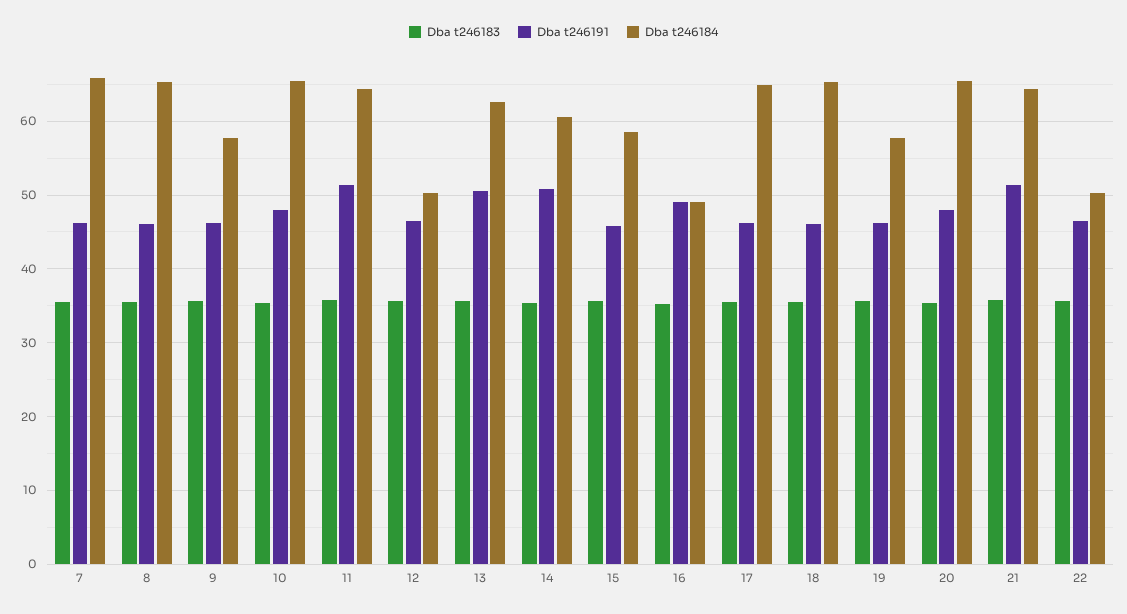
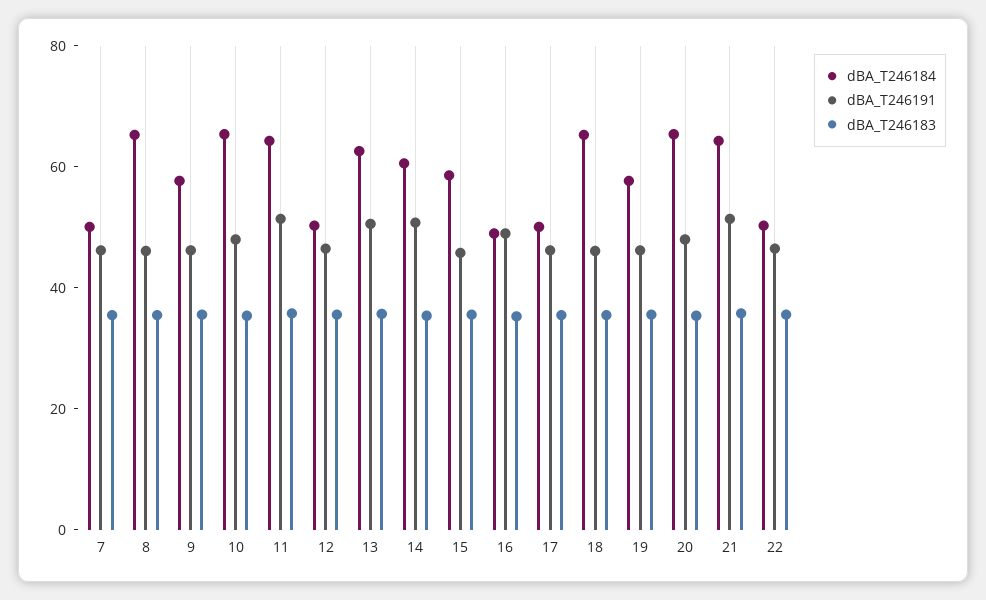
Dba t246184, 7: 66 -> 50
Dba t246184, 17: 65 -> 50

